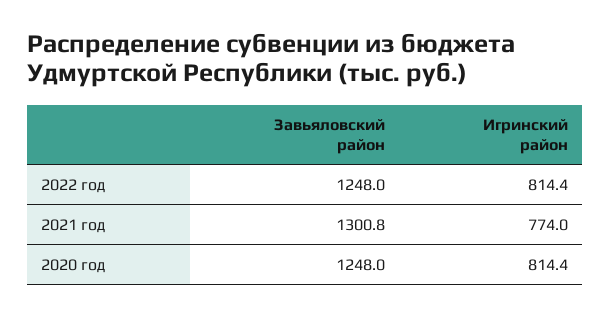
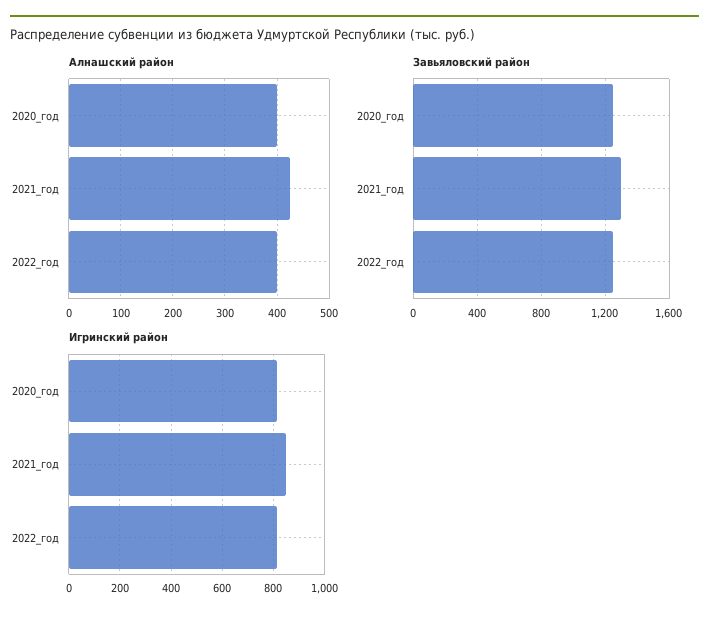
Игринский район, 2021 год: 774 -> 850
Алнашский район, 2020 год: none -> 400
Алнашский район, 2021 год: none -> 420
Алнашский район, 2022 год: none -> 400

